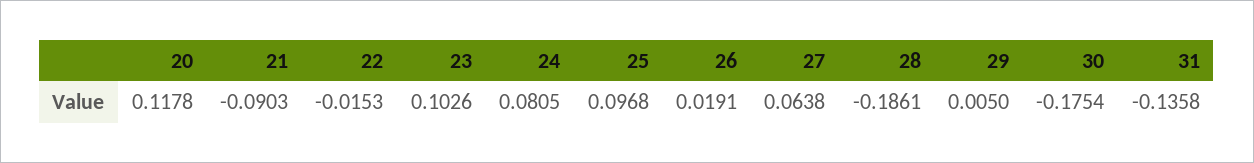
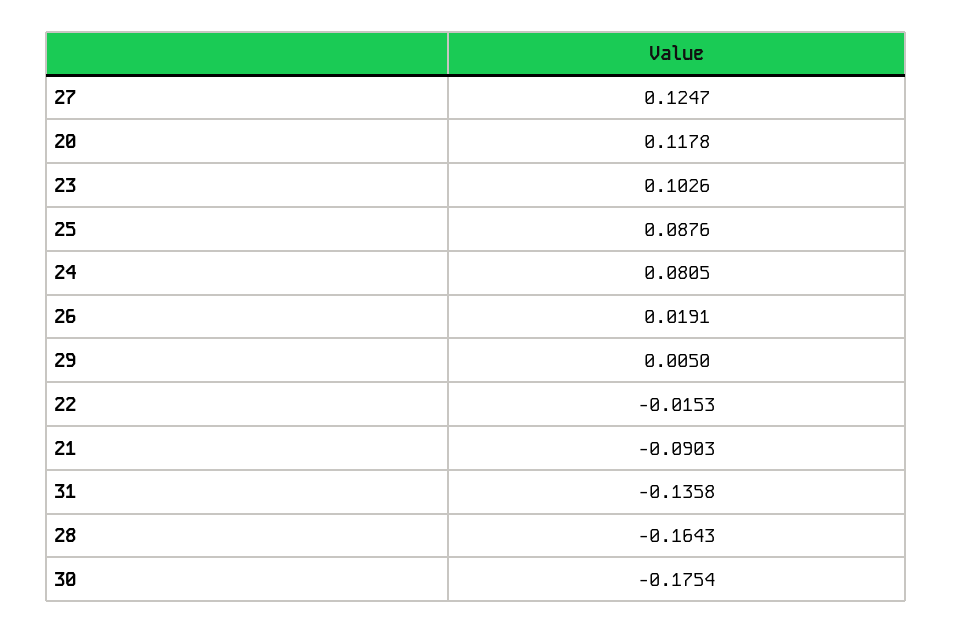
25: 0.0968 -> 0.0876
27: 0.0638 -> 0.1247
28: -0.1861 -> -0.1643

